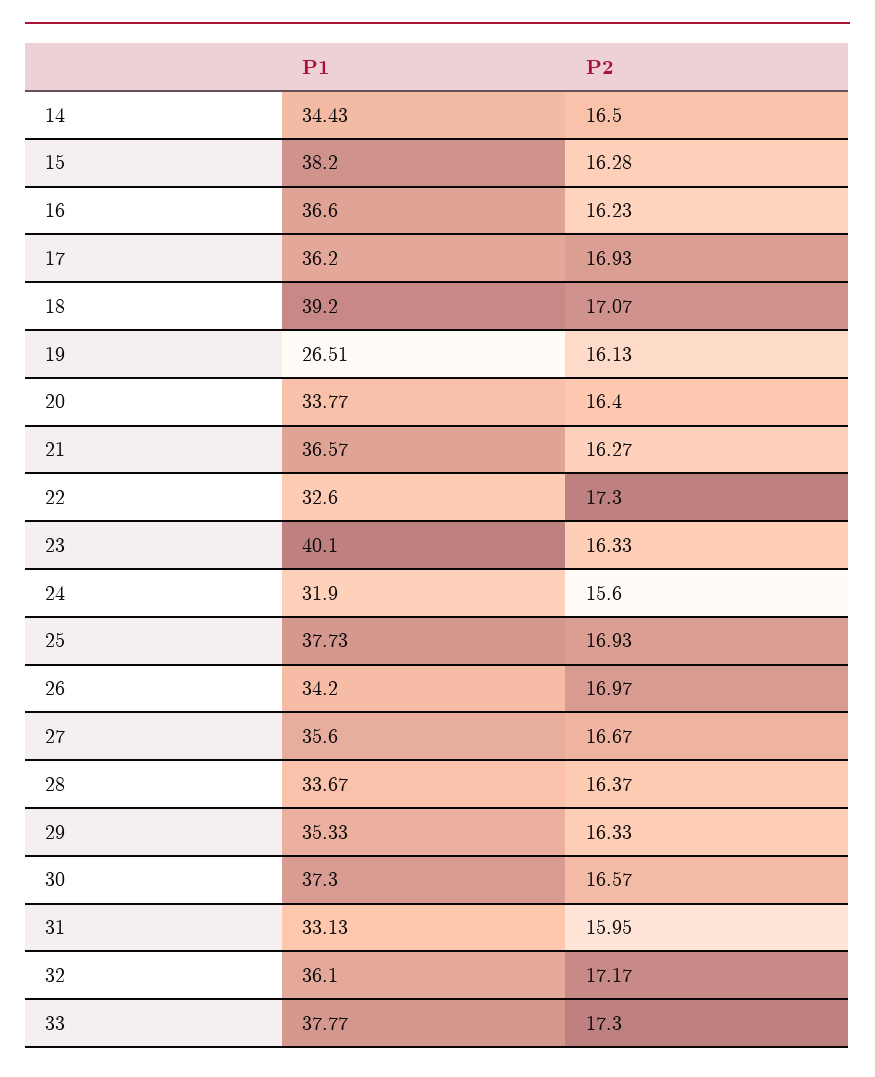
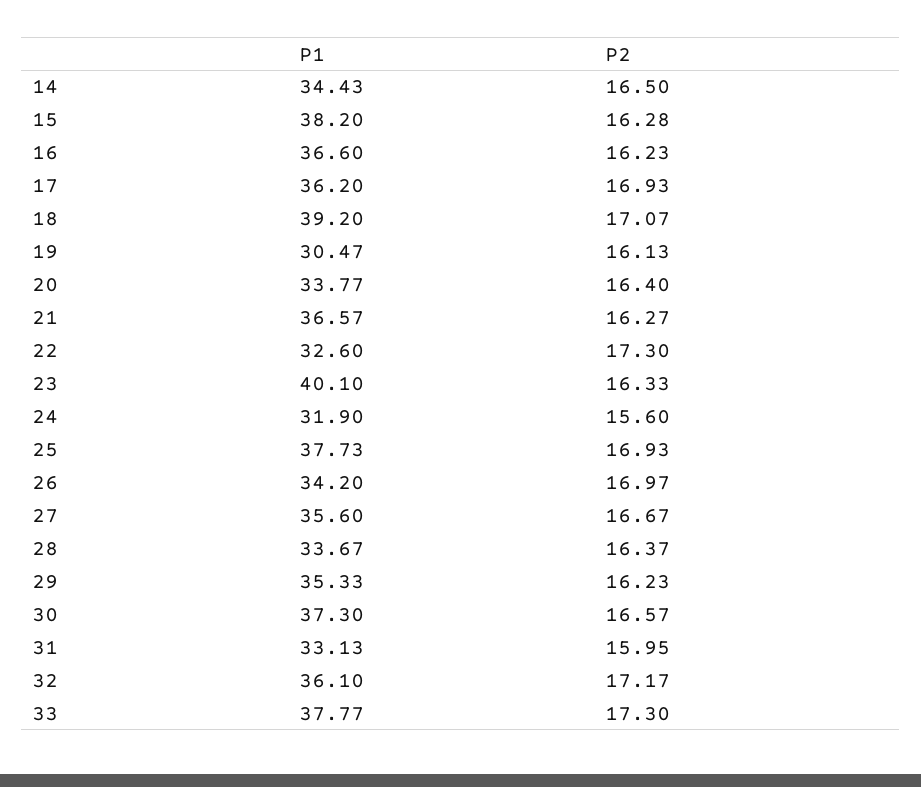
P1, 19: 26.51 -> 30.47
P2, 29: 16.33 -> 16.23

